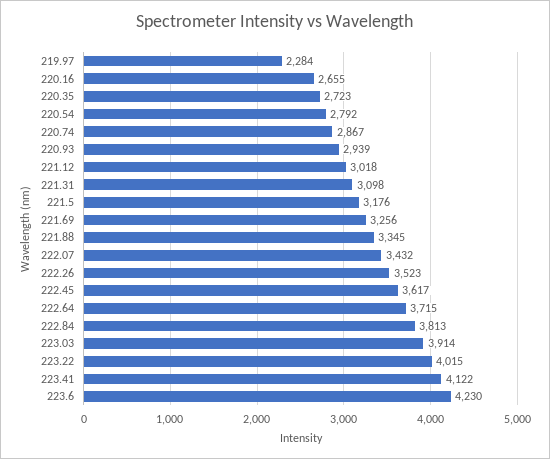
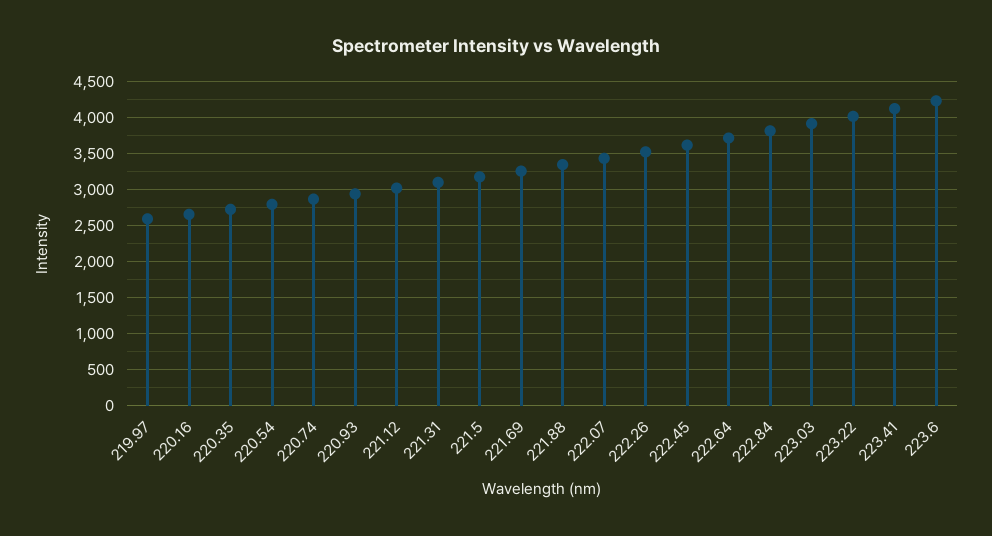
219.97: 2284 -> 2600

